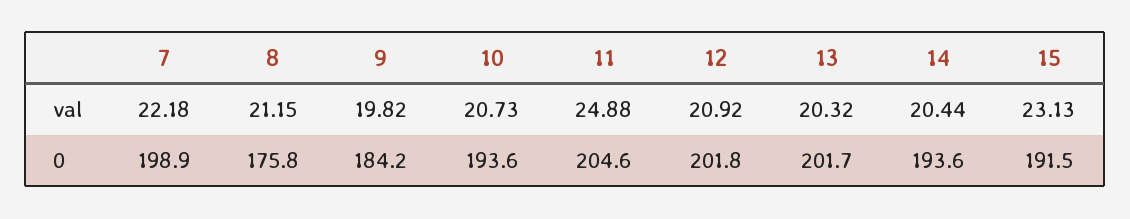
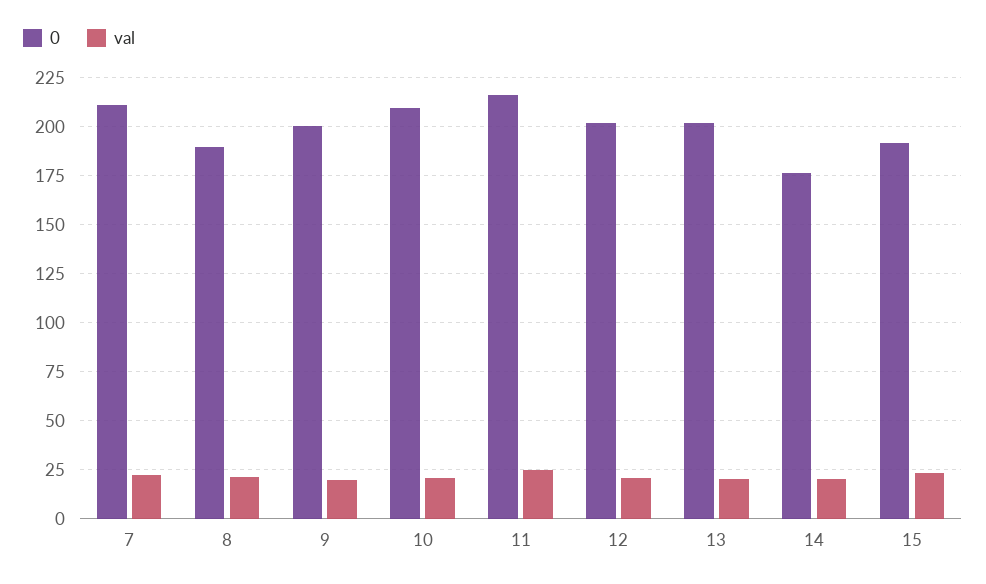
0, 7: 198.9 -> 210
0, 8: 175.8 -> 190
0, 9: 184.2 -> 200
0, 10: 193.6 -> 210
0, 11: 204.6 -> 215
0, 14: 193.6 -> 175

